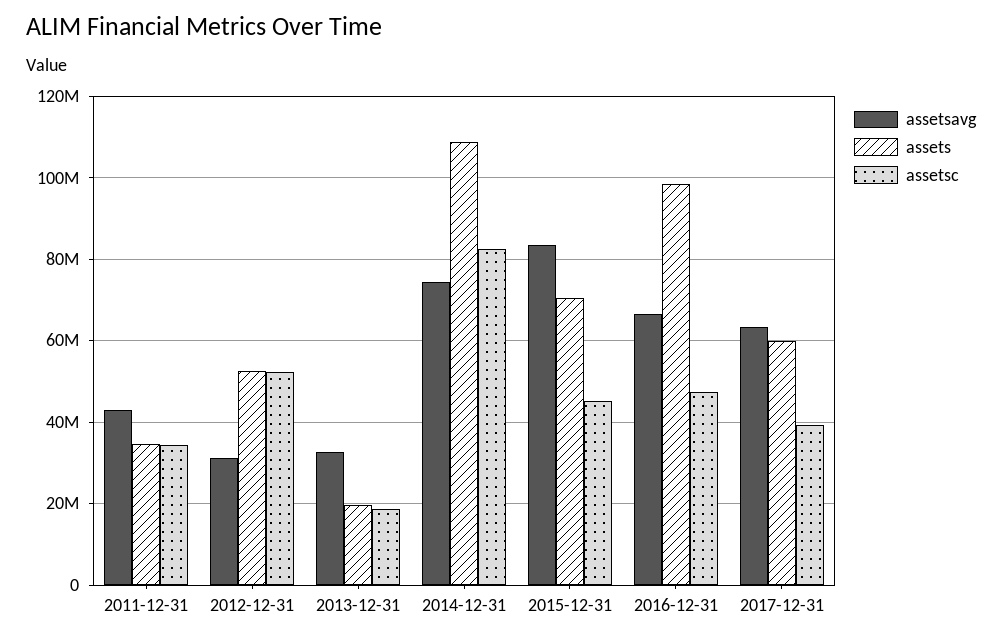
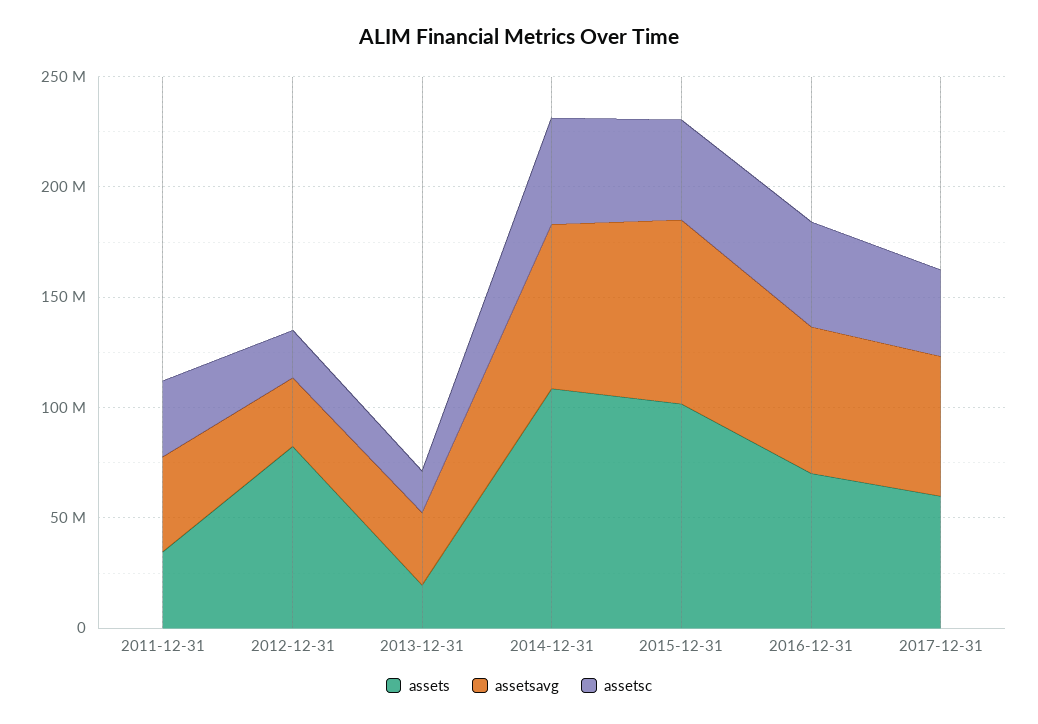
assets, 2012-12-31: 52000000 -> 80000000
assetsc, 2012-12-31: 52000000 -> 20000000
assetsc, 2014-12-31: 82000000 -> 50000000
assets, 2015-12-31: 70000000 -> 100000000
assets, 2016-12-31: 98000000 -> 70000000

